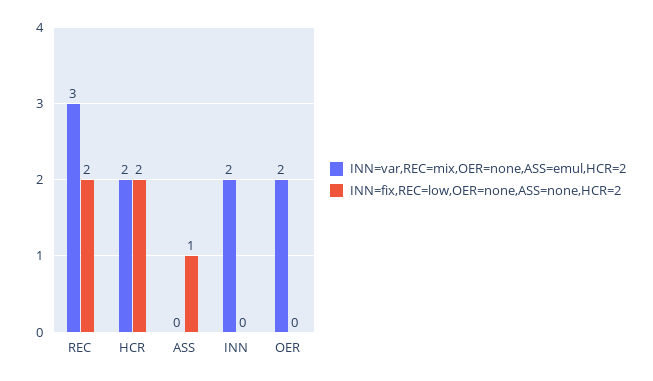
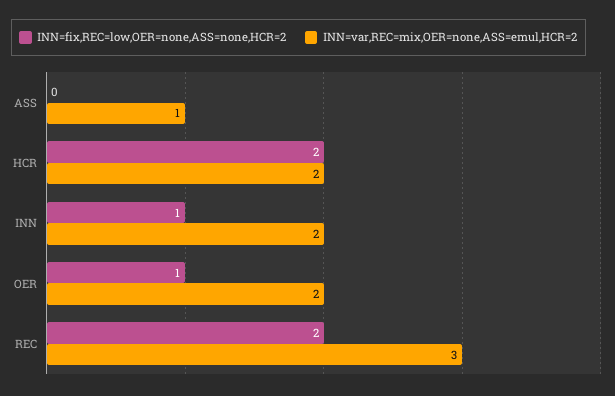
INN=var,REC=mix,OER=none,ASS=emul,HCR=2, ASS: 0 -> 1
INN=fix,REC=low,OER=none,ASS=none,HCR=2, ASS: 1 -> 0
INN=fix,REC=low,OER=none,ASS=none,HCR=2, INN: 0 -> 1
INN=fix,REC=low,OER=none,ASS=none,HCR=2, OER: 0 -> 1

